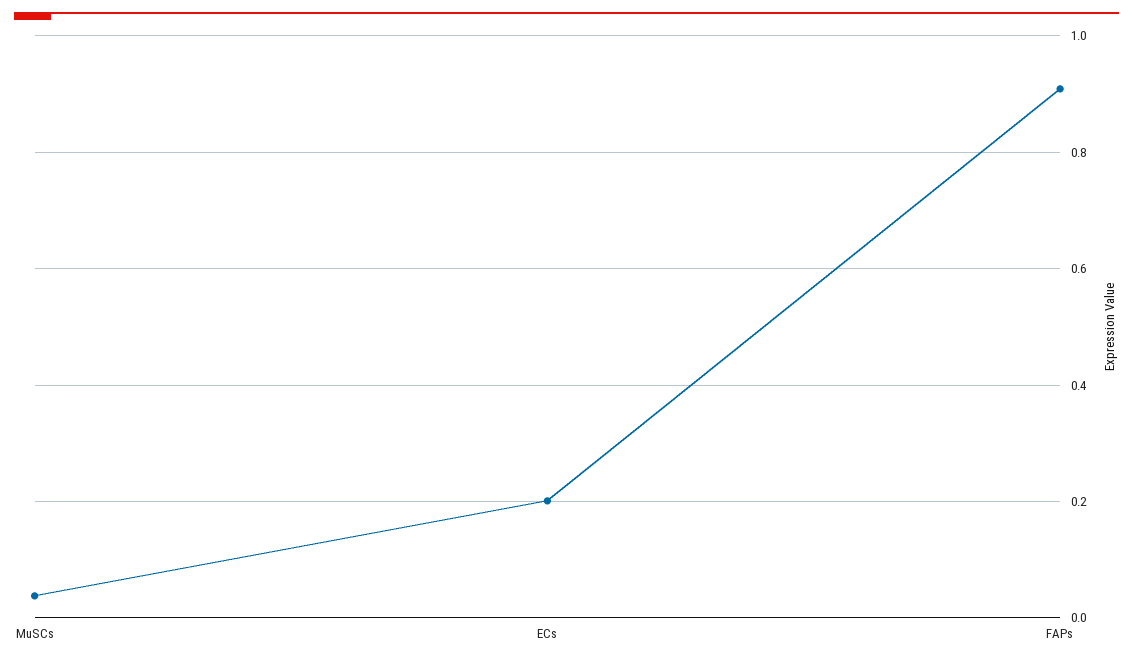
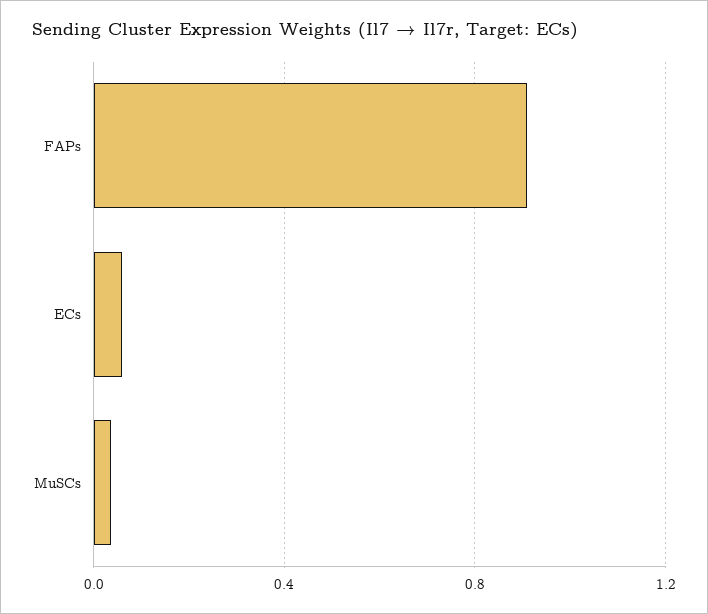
ECs: 0.2 -> 0.05

